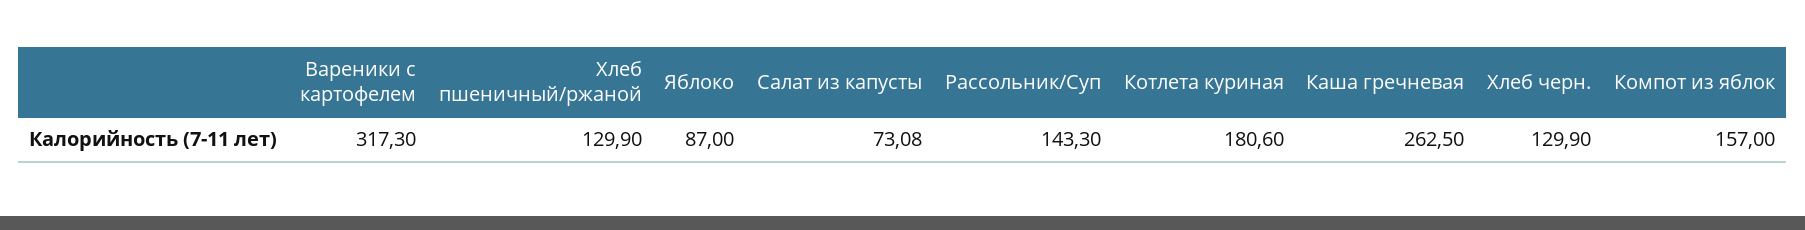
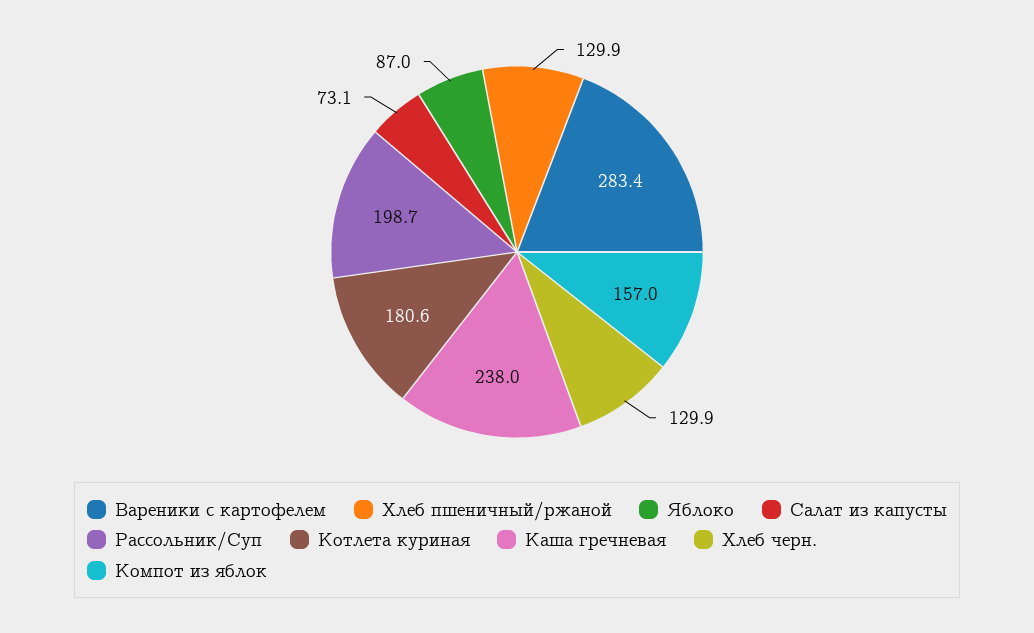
Вареники с картофелем: 317.3 -> 283.4
Рассольник/Суп: 143.3 -> 198.7
Каша гречневая: 262.5 -> 238

